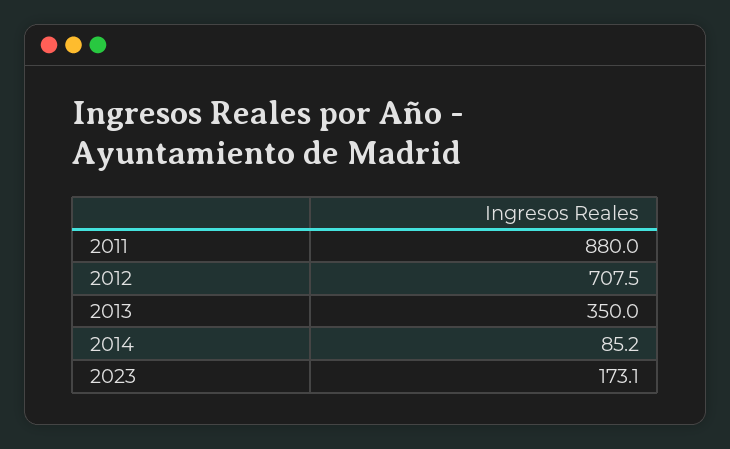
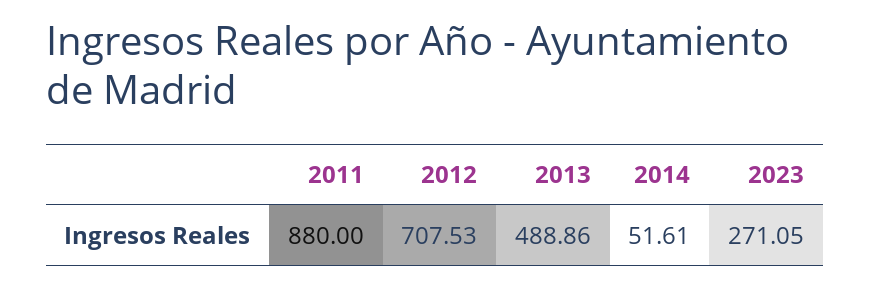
2013: 350 -> 488.86
2014: 85.2 -> 51.61
2023: 173.1 -> 271.05

